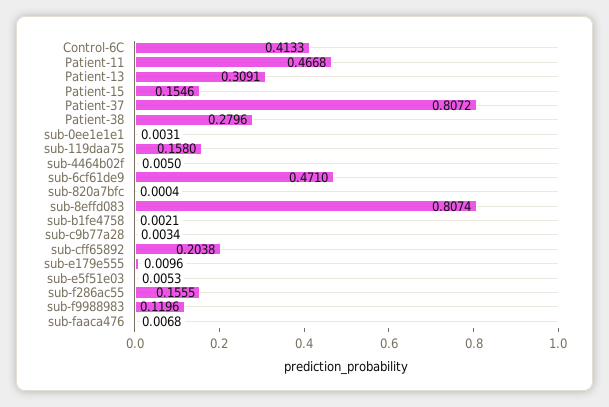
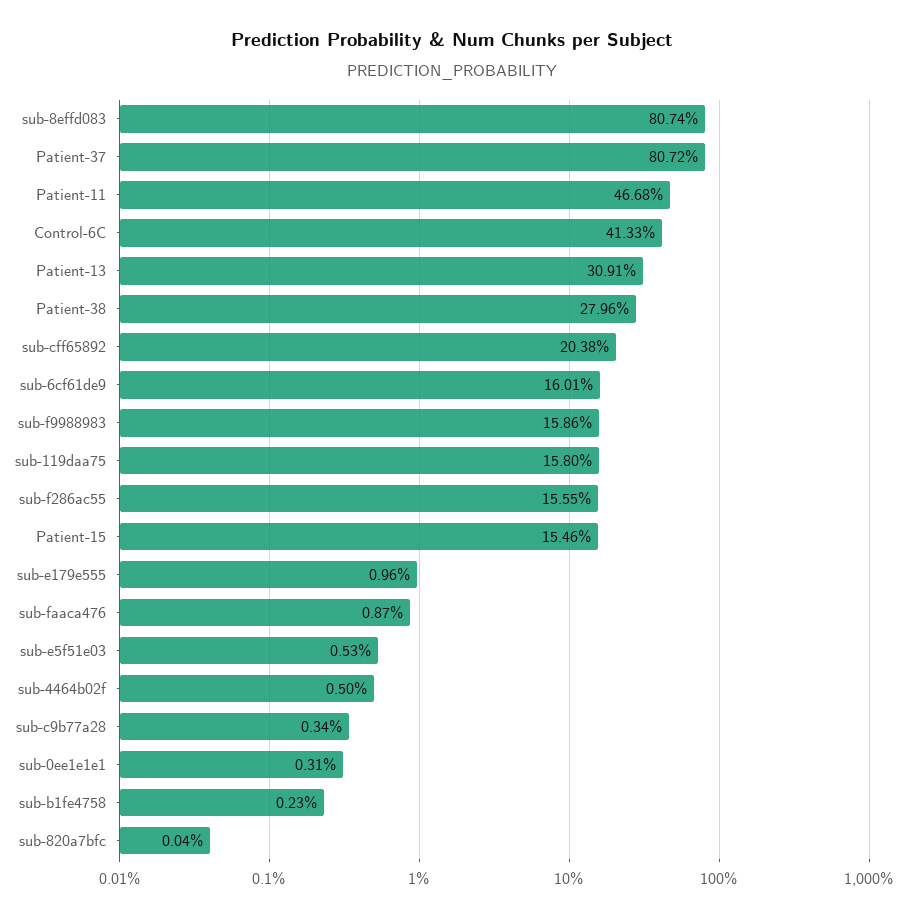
sub-6cf61de9: 0.471 -> 0.1601
sub-b1fe4758: 0.0021 -> 0.0023
sub-f9988983: 0.1196 -> 0.1586
sub-faaca476: 0.0068 -> 0.0087

